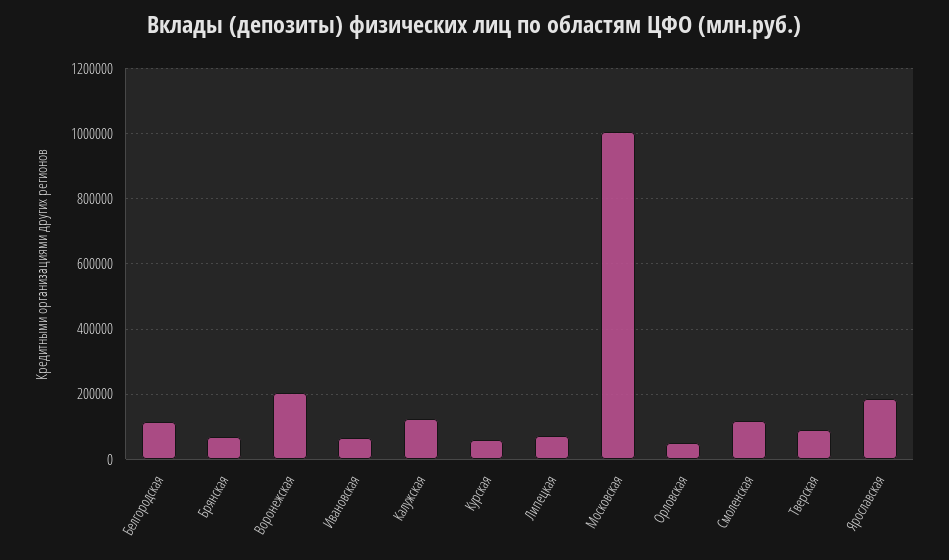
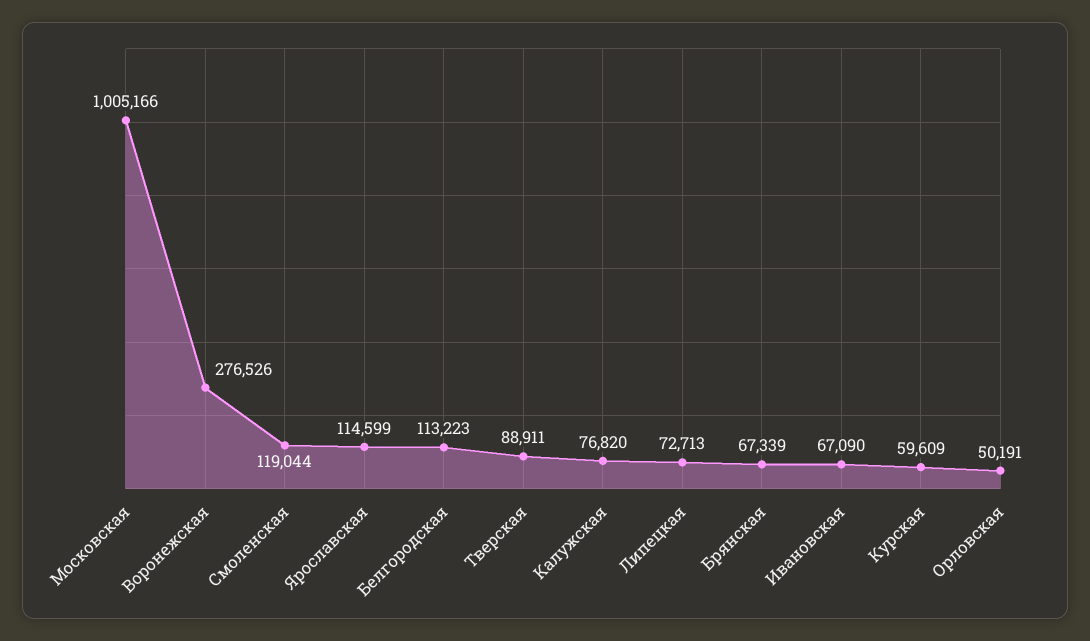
Воронежская: 200000 -> 276526
Калужская: 120000 -> 76820
Ярославская: 180000 -> 114599

